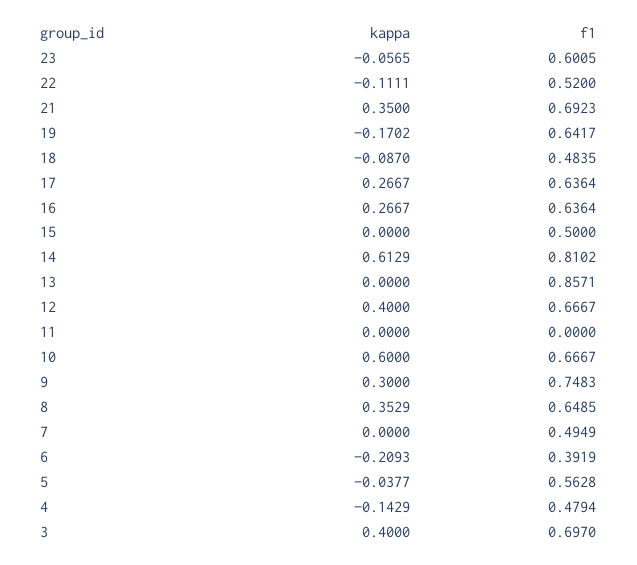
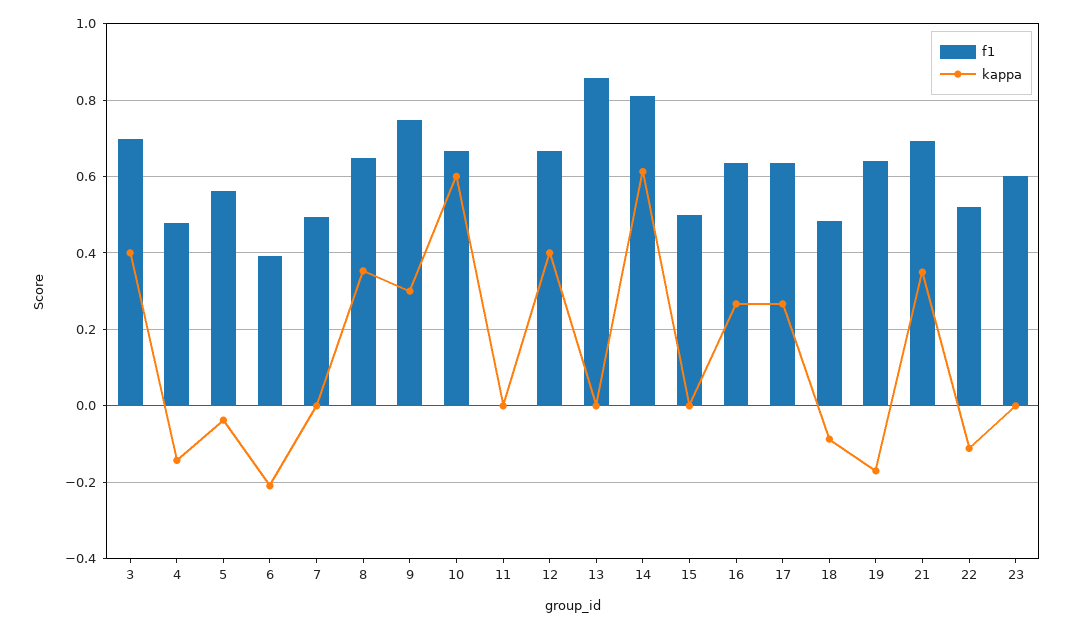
kappa, 23: -0.0565 -> 0

